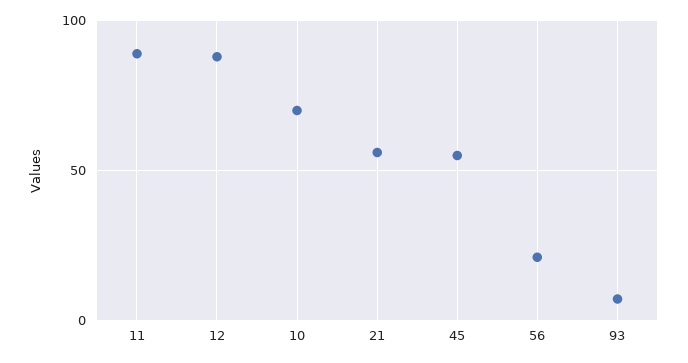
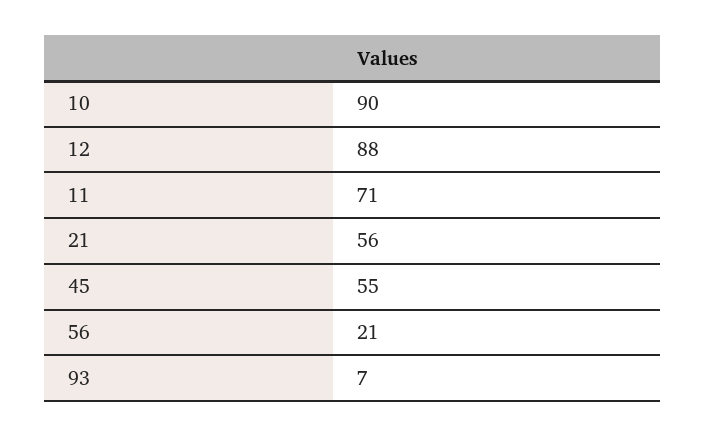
11: 90 -> 71
10: 70 -> 90

